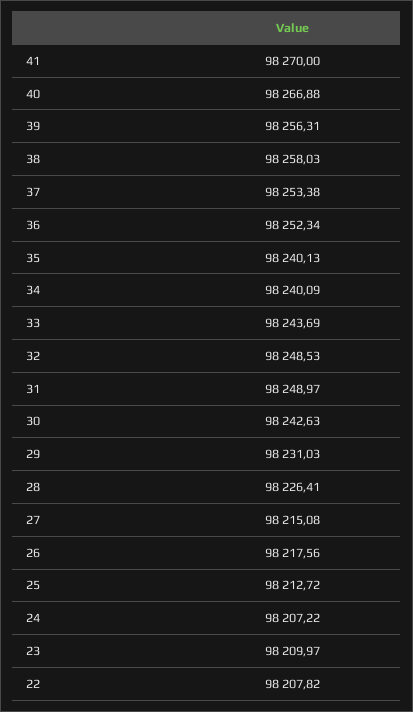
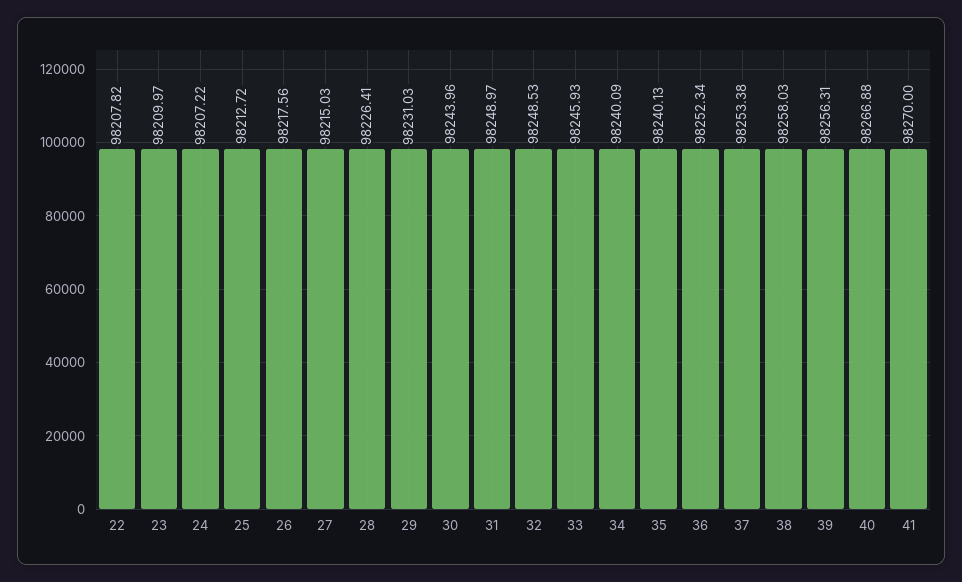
33: 98243.69 -> 98245.93
30: 98242.63 -> 98243.96
27: 98215.08 -> 98215.03

